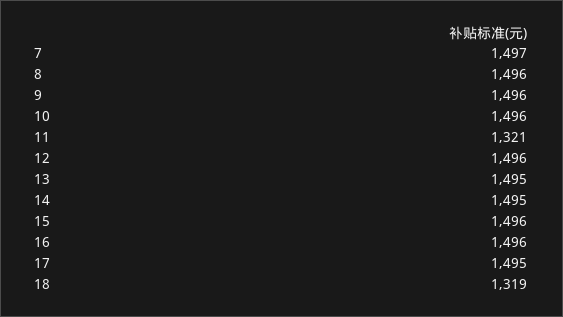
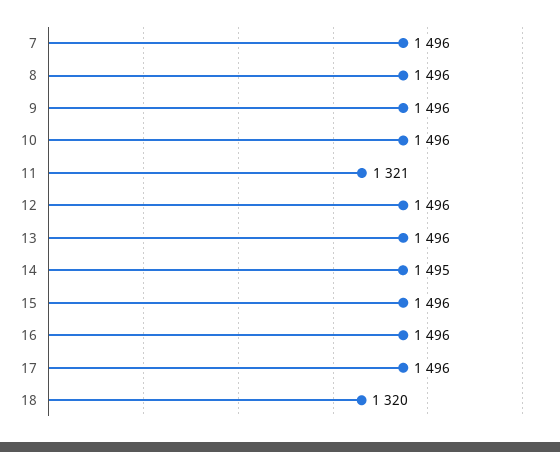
7: 1497 -> 1496
13: 1495 -> 1496
17: 1495 -> 1496
18: 1319 -> 1320

